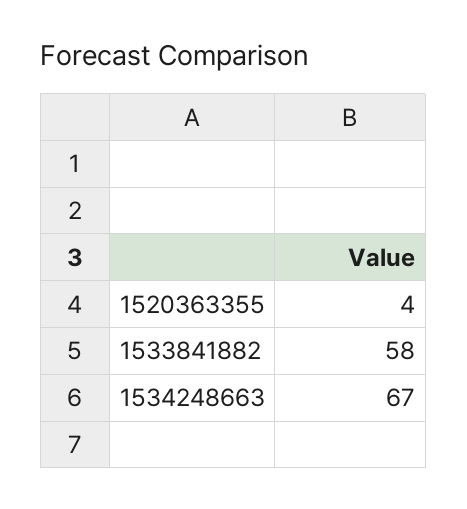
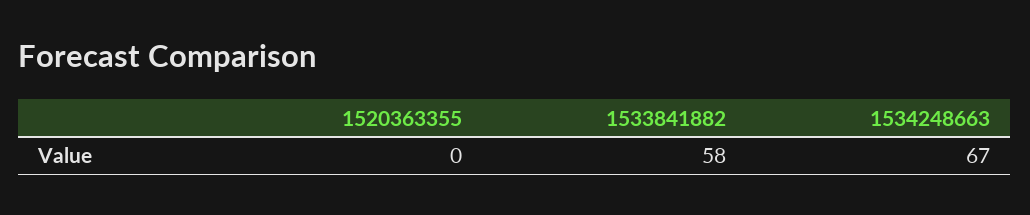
1520363355: 4 -> 0

